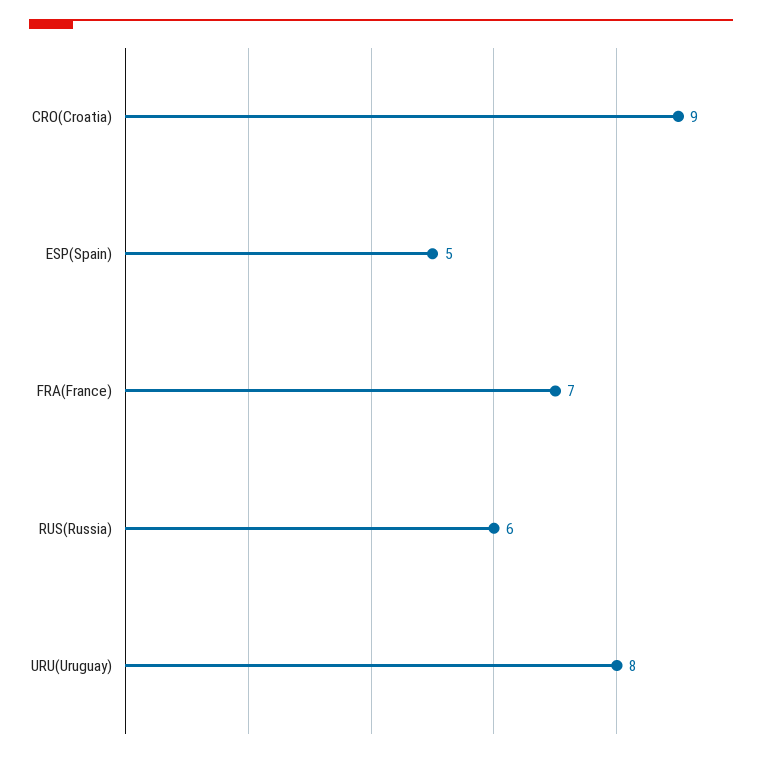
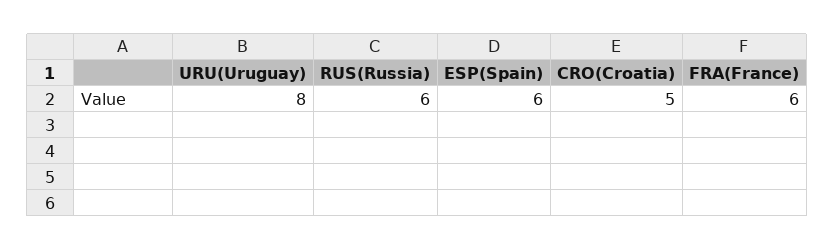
CRO(Croatia): 9 -> 5
ESP(Spain): 5 -> 6
FRA(France): 7 -> 6

